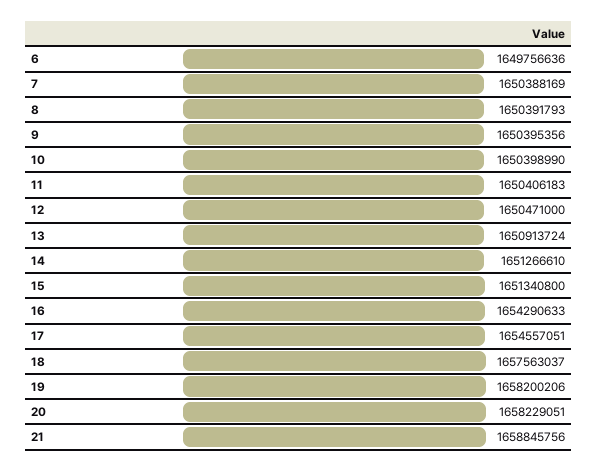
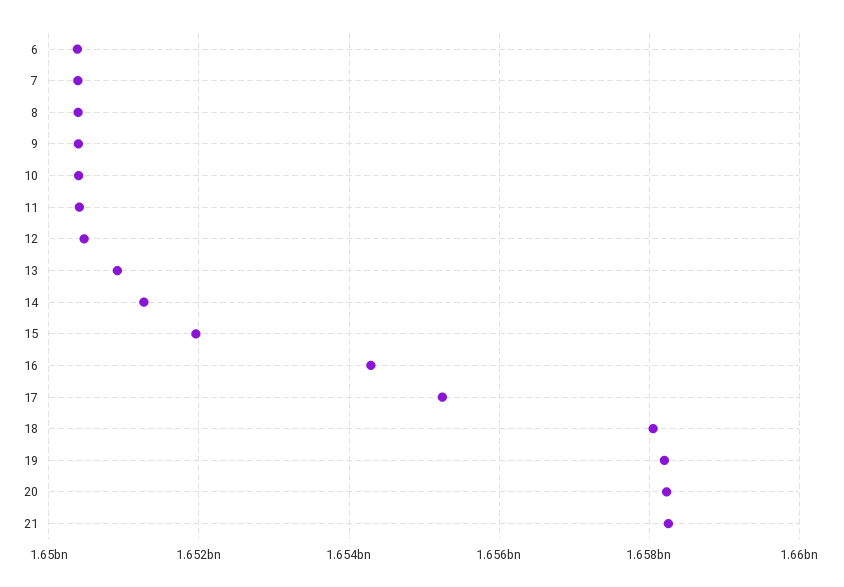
6: 1649756636 -> 1650400000
15: 1651340800 -> 1652000000
17: 1654557051 -> 1655200000
18: 1657563037 -> 1658000000
21: 1658845756 -> 1658200000

